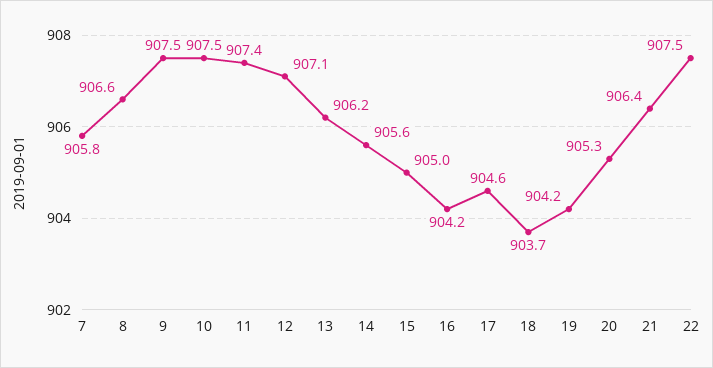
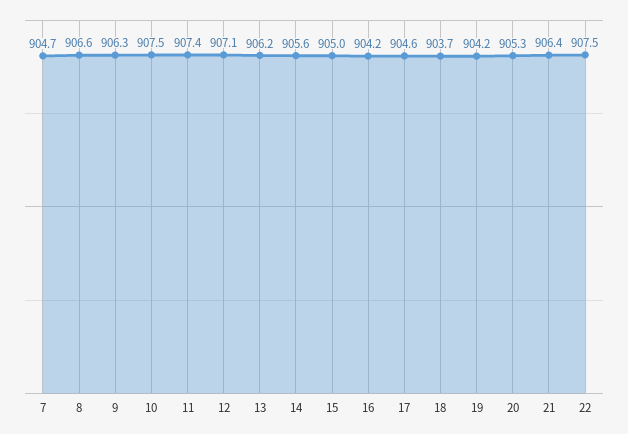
7: 905.8 -> 904.7
9: 907.5 -> 906.3

